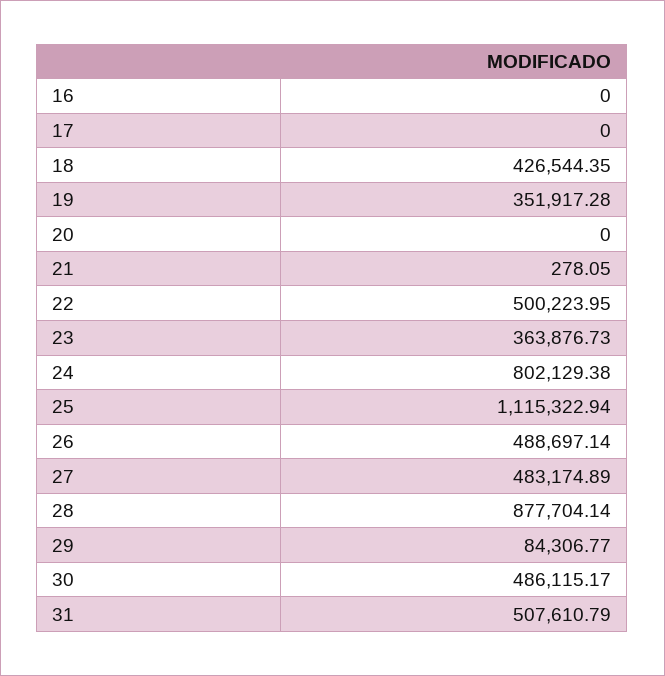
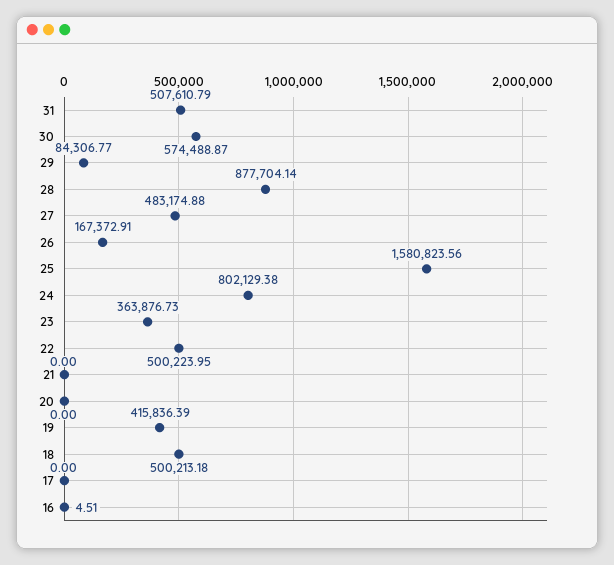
16: 0 -> 4.51
18: 426544.35 -> 500213.18
19: 351917.28 -> 415836.39
21: 278.05 -> 0
25: 1115322.94 -> 1580823.56
26: 488697.14 -> 167372.91
27: 483174.89 -> 483174.88
30: 486115.17 -> 574488.87

